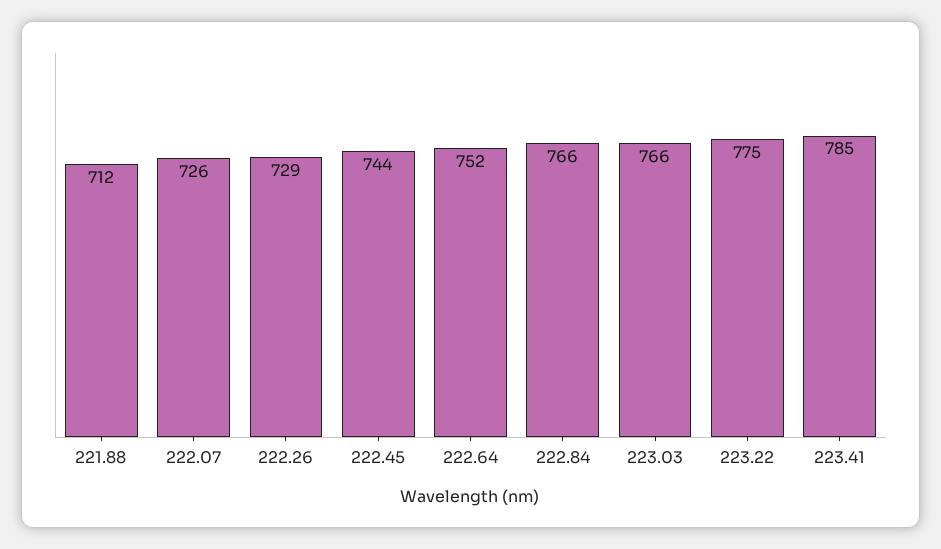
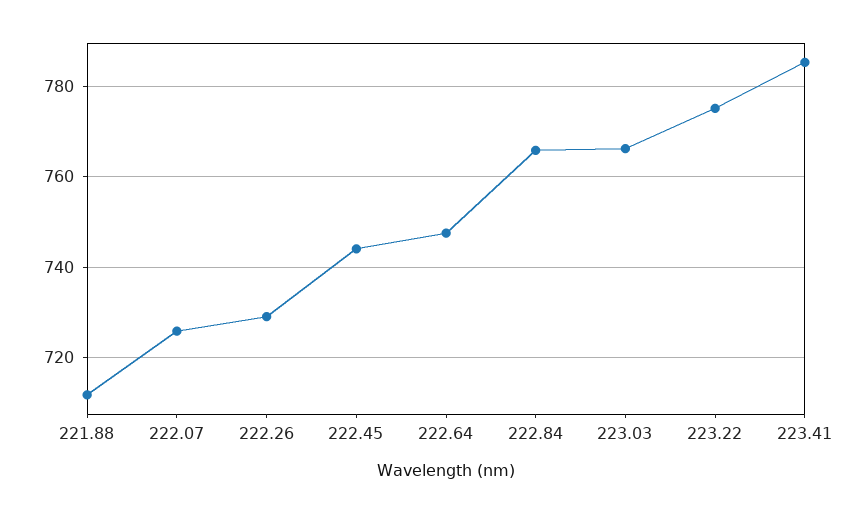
222.64: 752 -> 748

